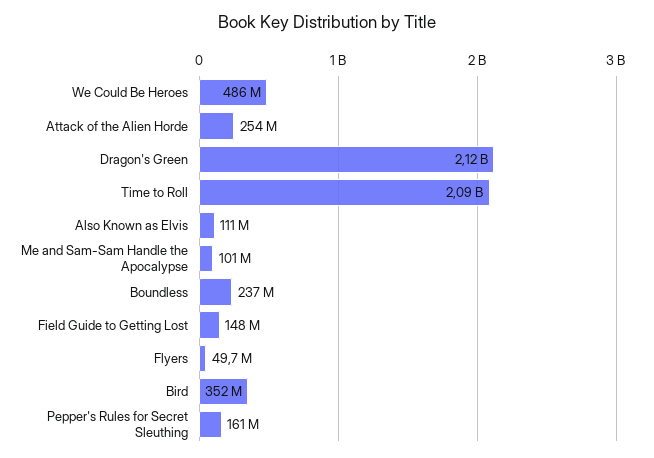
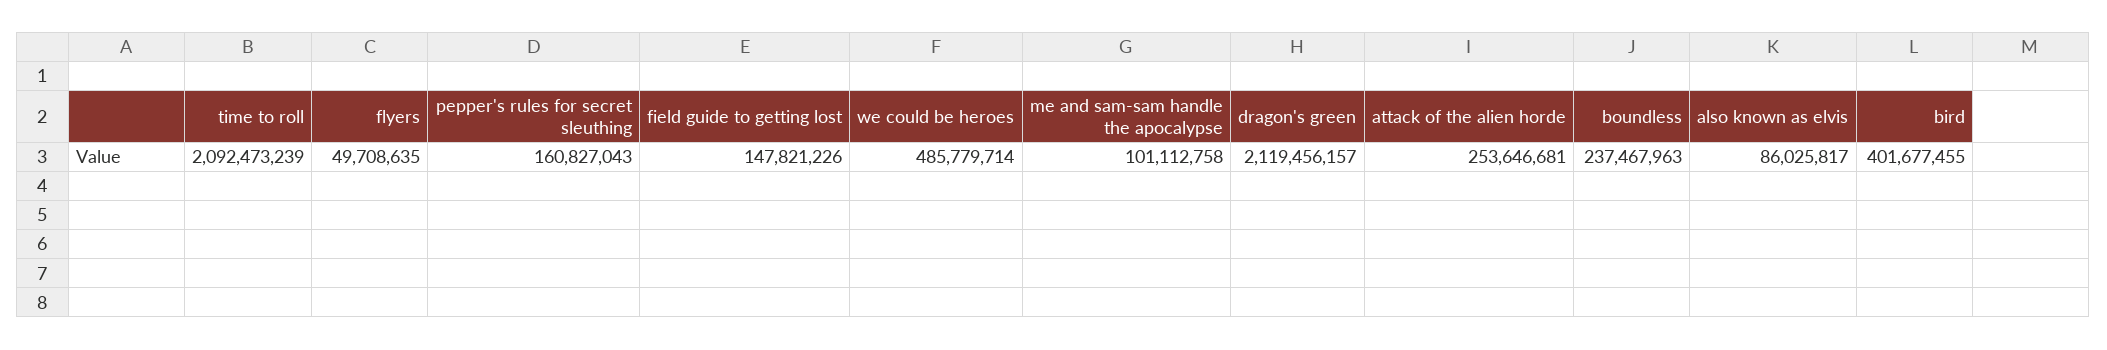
Also Known as Elvis: 111000000 -> 86025817
Bird: 352000000 -> 401677455

